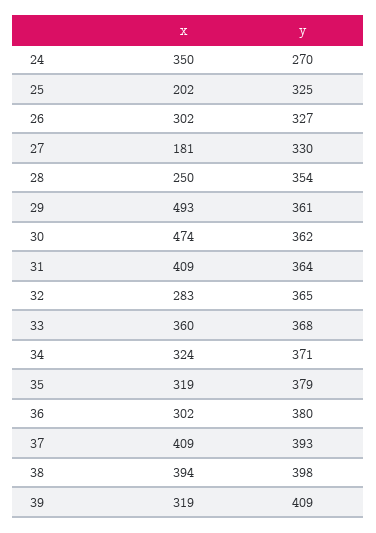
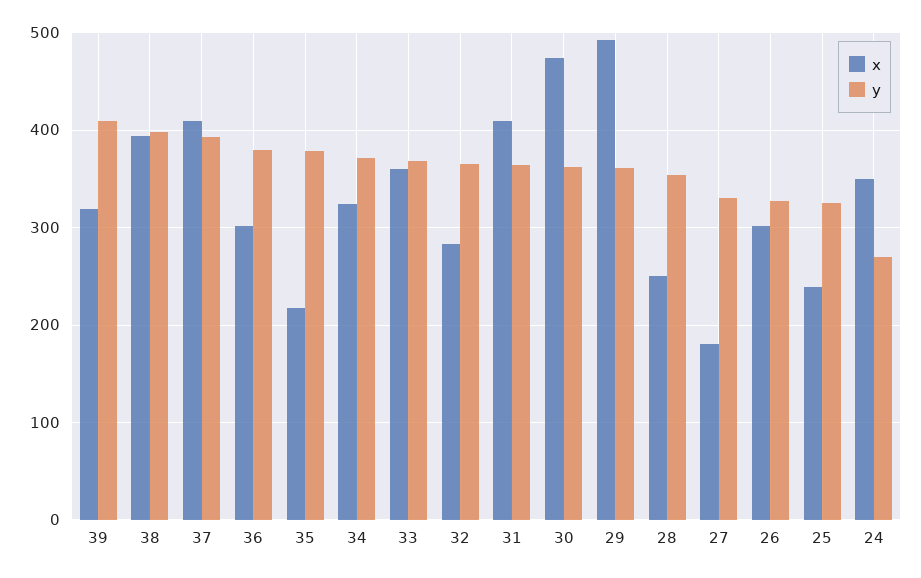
x, 25: 202 -> 240
x, 35: 319 -> 220

